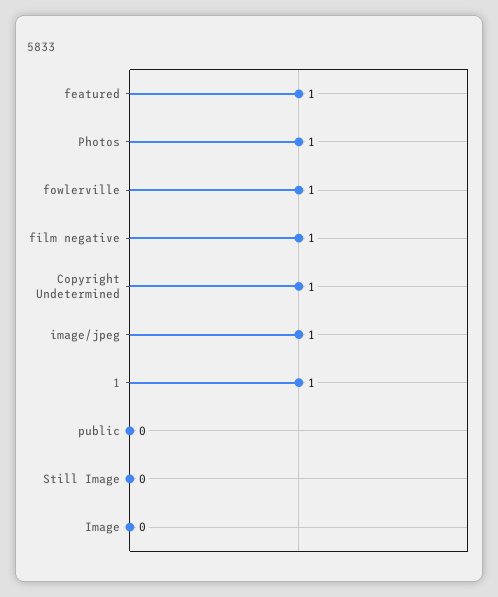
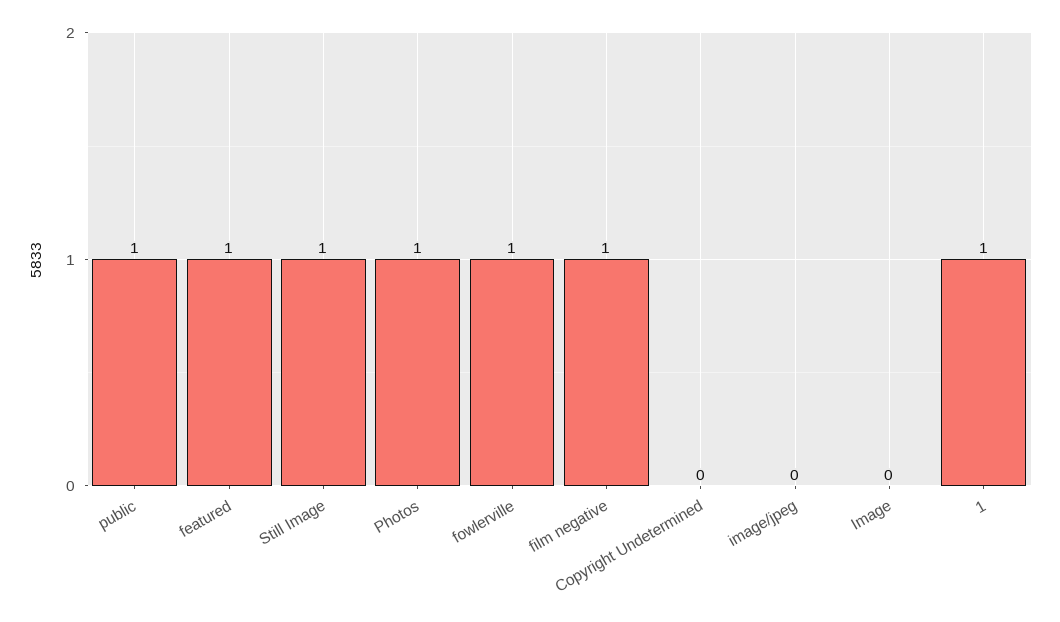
Copyright Undetermined: 1 -> 0
image/jpeg: 1 -> 0
public: 0 -> 1
Still Image: 0 -> 1

